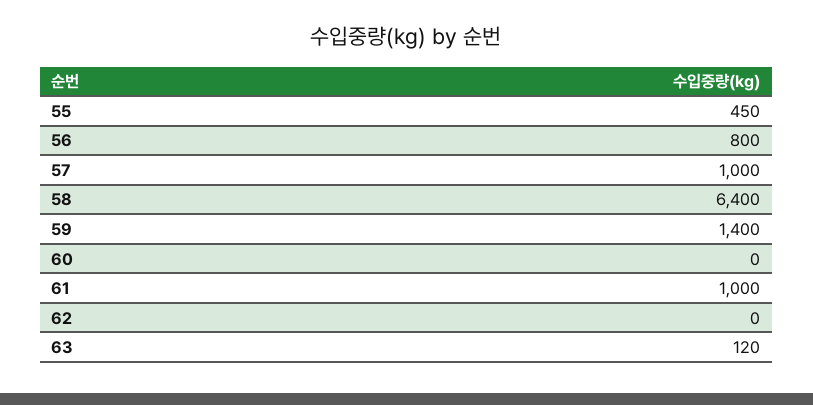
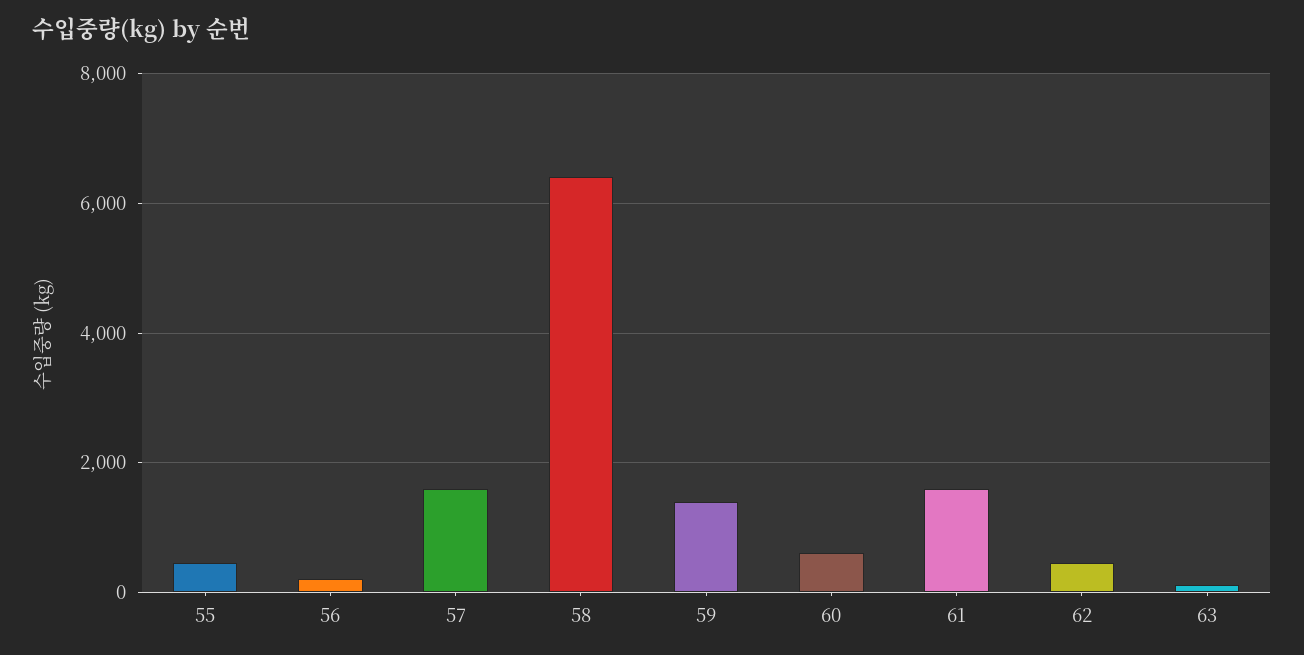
56: 800 -> 200
57: 1000 -> 1600
60: 0 -> 600
61: 1000 -> 1600
62: 0 -> 400

